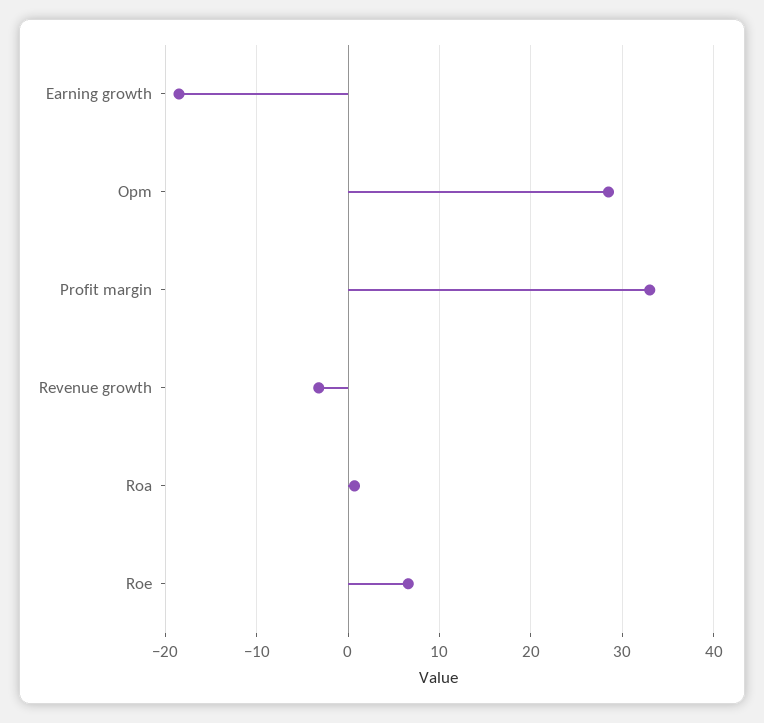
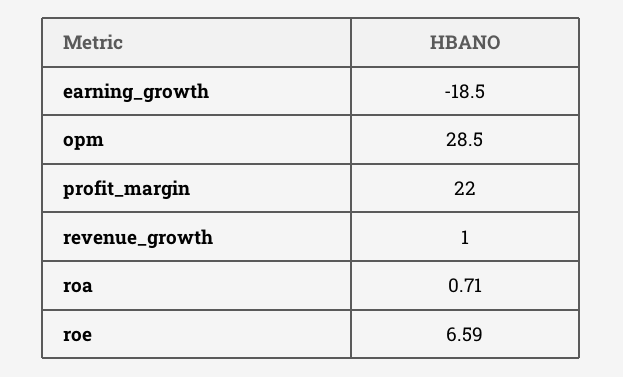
Profit margin: 33 -> 22
Revenue growth: -3 -> 1

